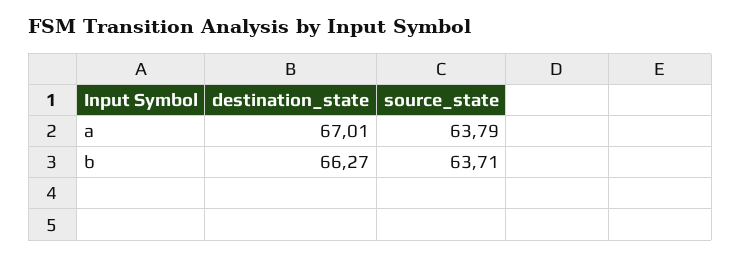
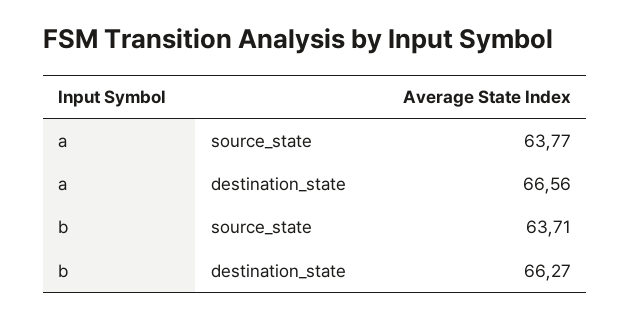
destination_state, a: 67.01 -> 66.56
source_state, a: 63.79 -> 63.77

